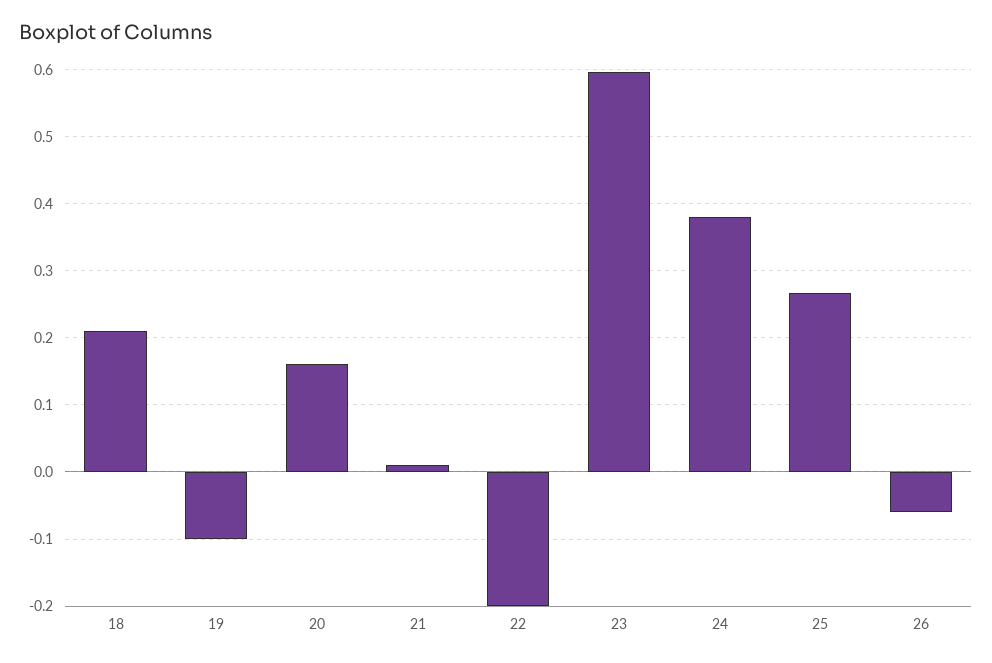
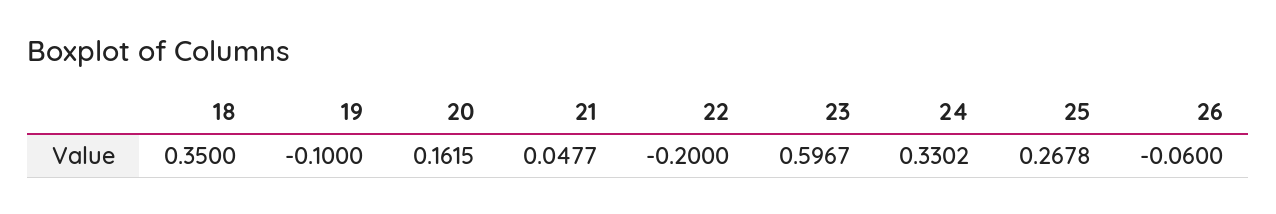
18: 0.21 -> 0.35
21: 0.01 -> 0.0477
24: 0.38 -> 0.3302

